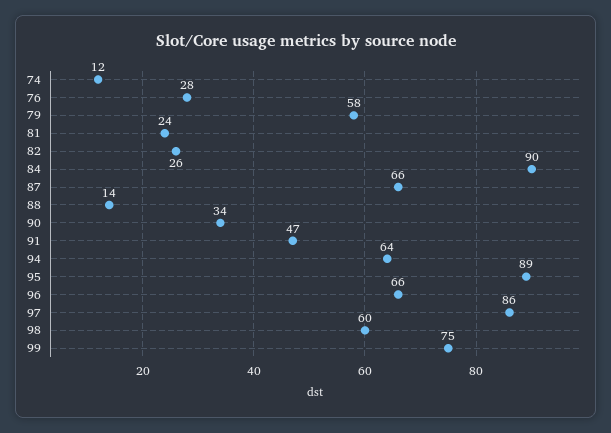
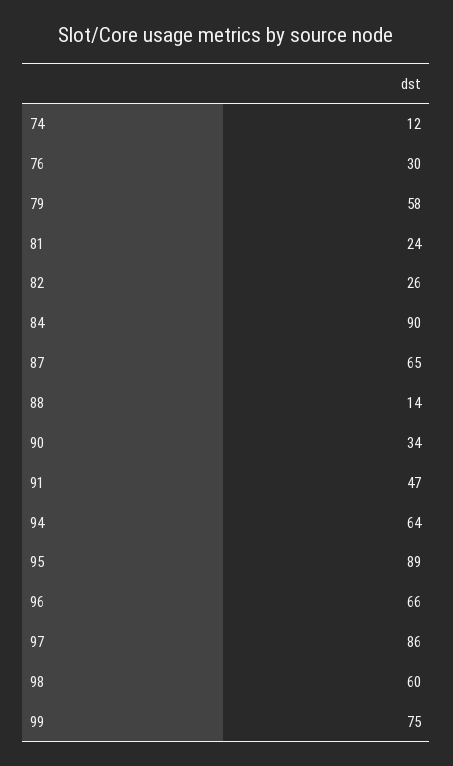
76: 28 -> 30
87: 66 -> 65

